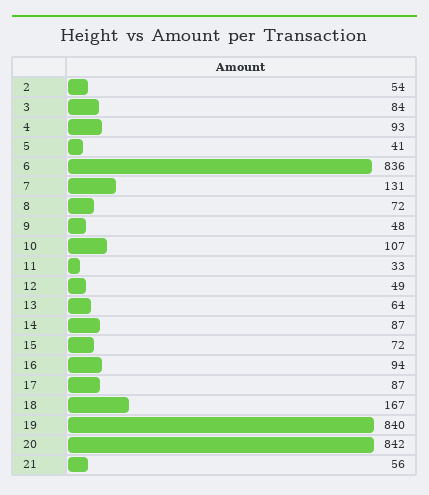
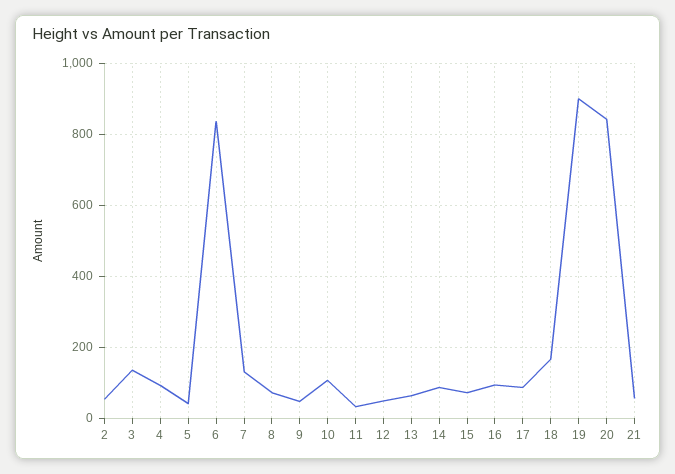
3: 84 -> 140
19: 840 -> 900

